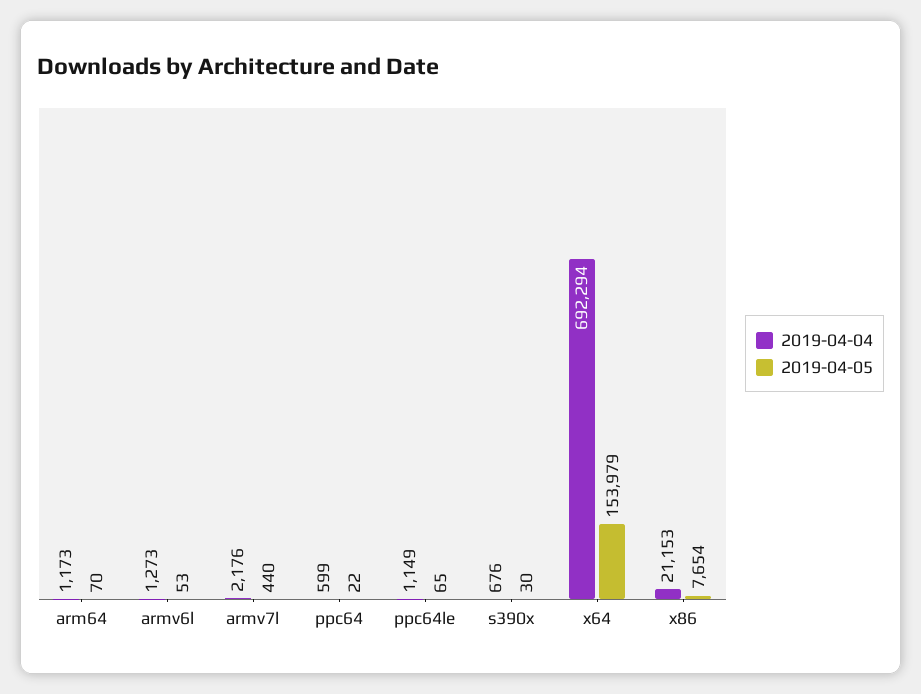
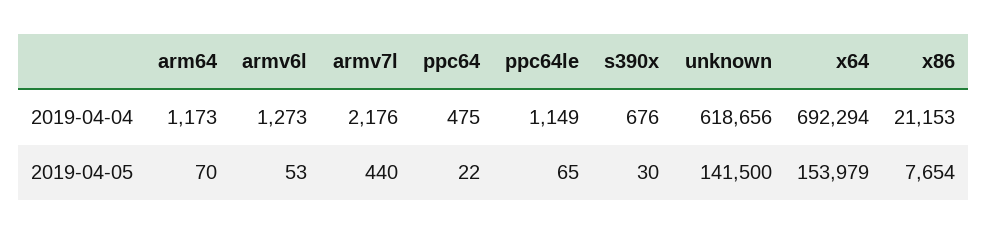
2019-04-04, ppc64: 599 -> 475
2019-04-04, unknown: none -> 618656
2019-04-05, unknown: none -> 141500

